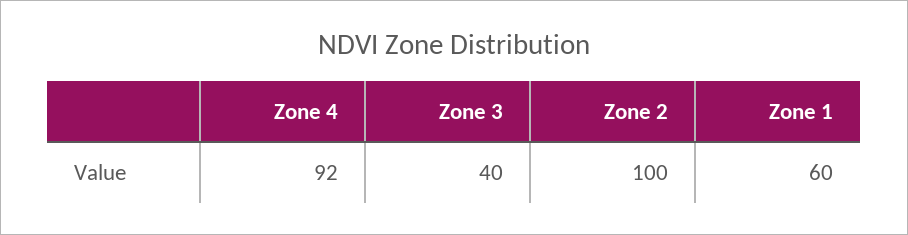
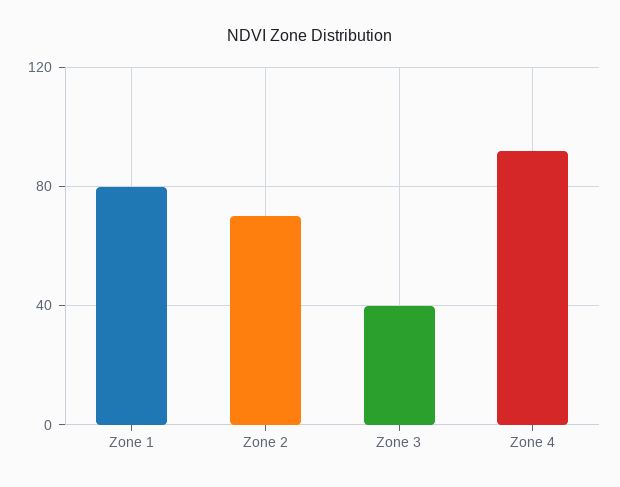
Zone 2: 100 -> 70
Zone 1: 60 -> 80

